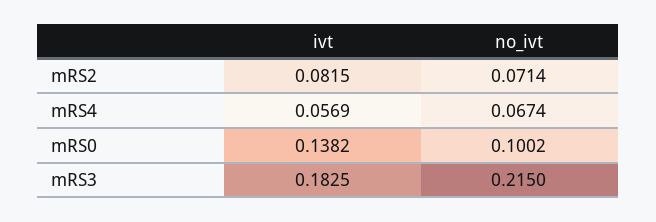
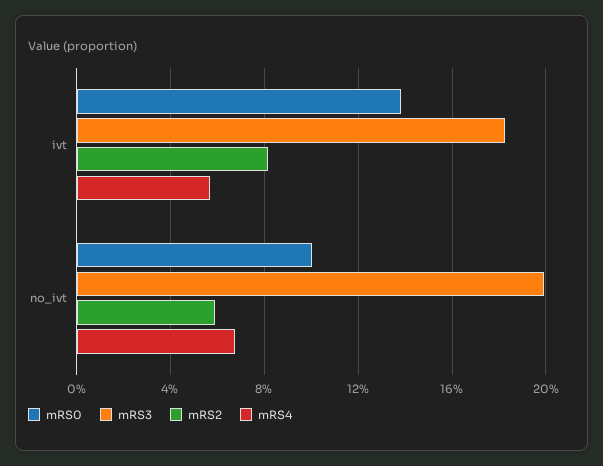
mRS2, no_ivt: 0.0714 -> 0.06
mRS3, no_ivt: 0.215 -> 0.2

